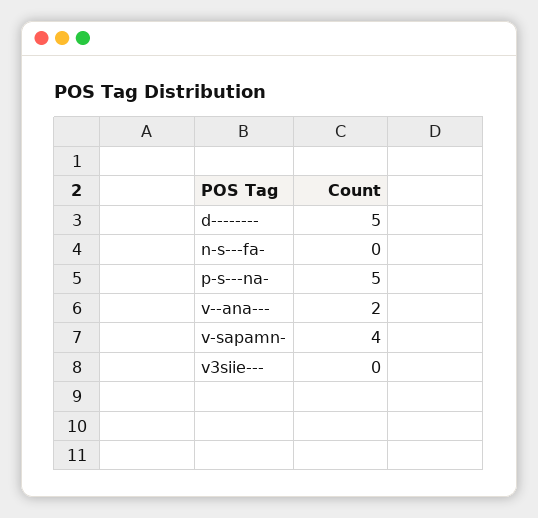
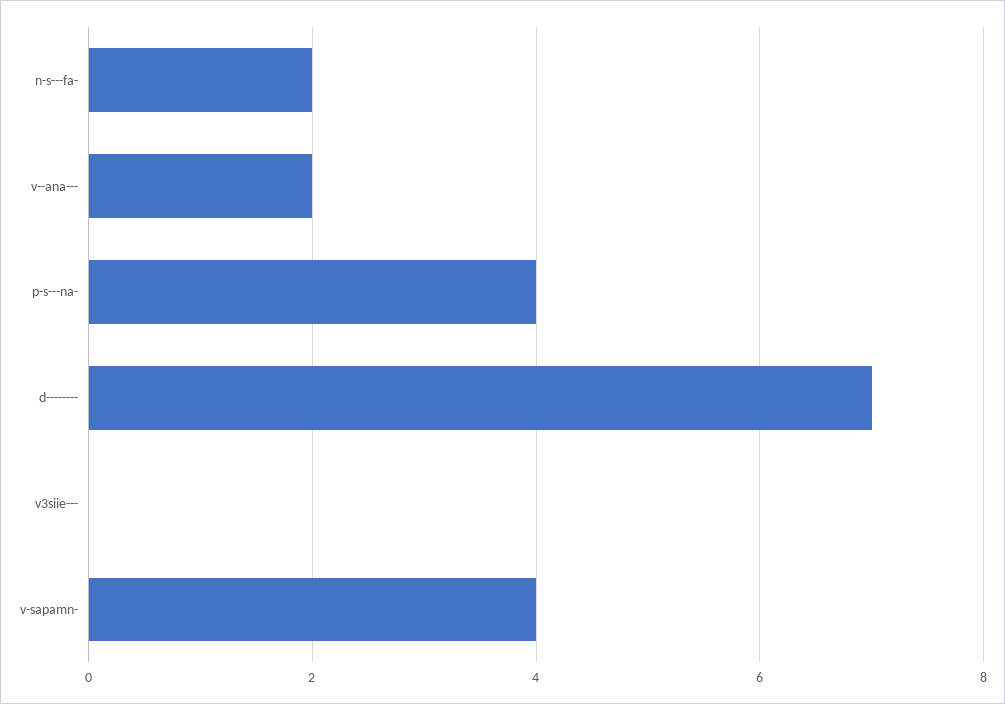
d--------: 5 -> 7
n-s---fa-: 0 -> 2
p-s---na-: 5 -> 4

